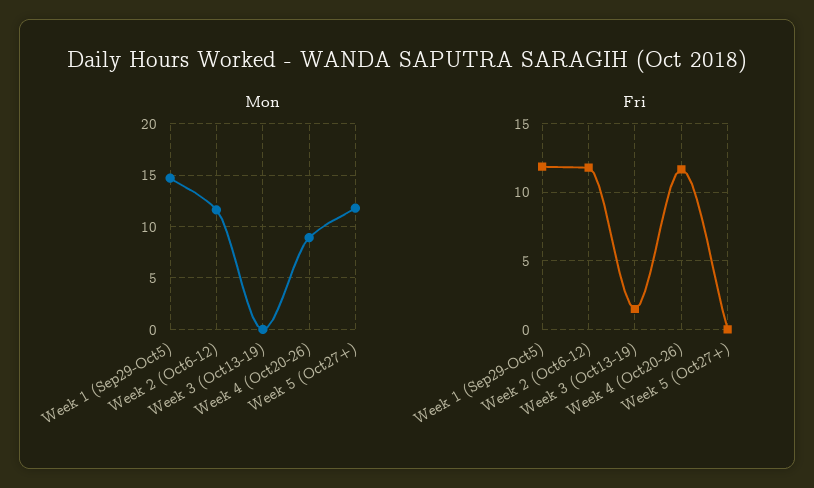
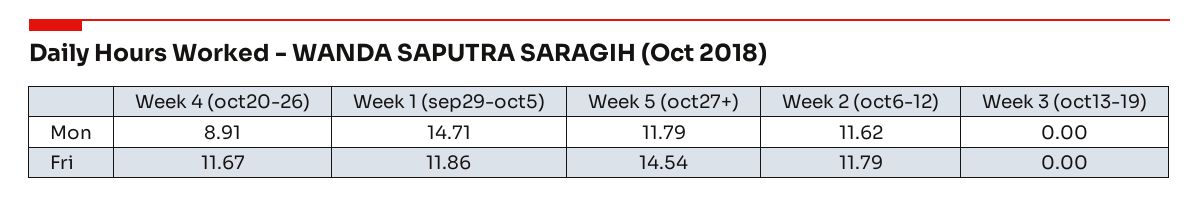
Fri, Week 3 (Oct13-19): 1.5 -> 0
Fri, Week 5 (Oct27+): 0 -> 14.54

